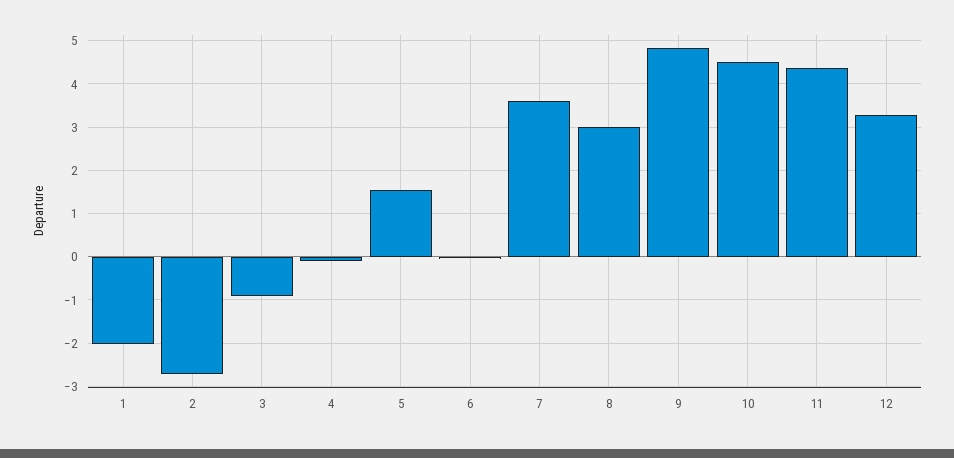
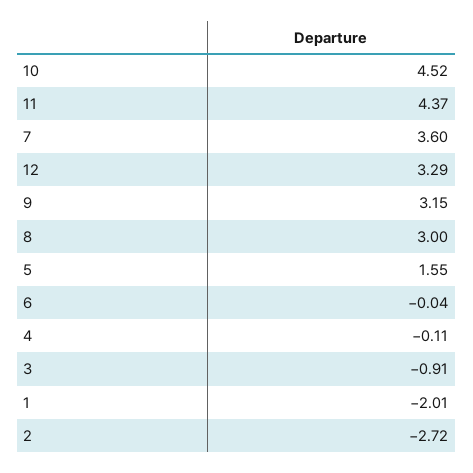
9: 4.8 -> 3.15

